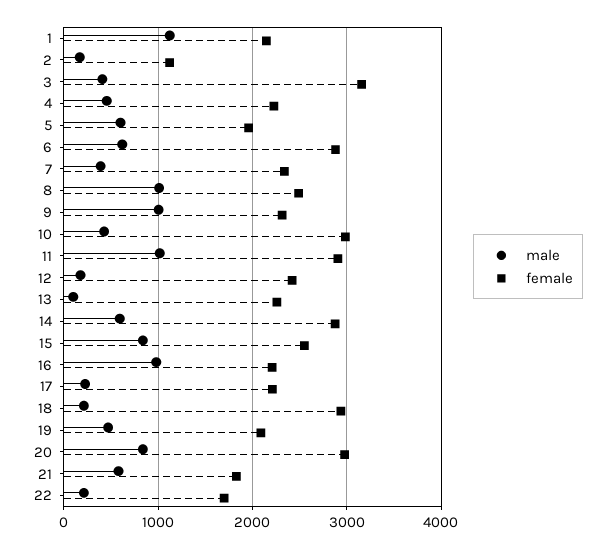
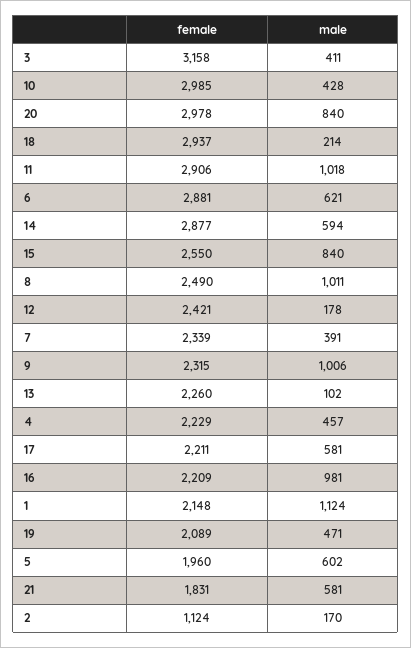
male, 17: 200 -> 581
male, 22: 200 -> none
female, 22: 1700 -> none

